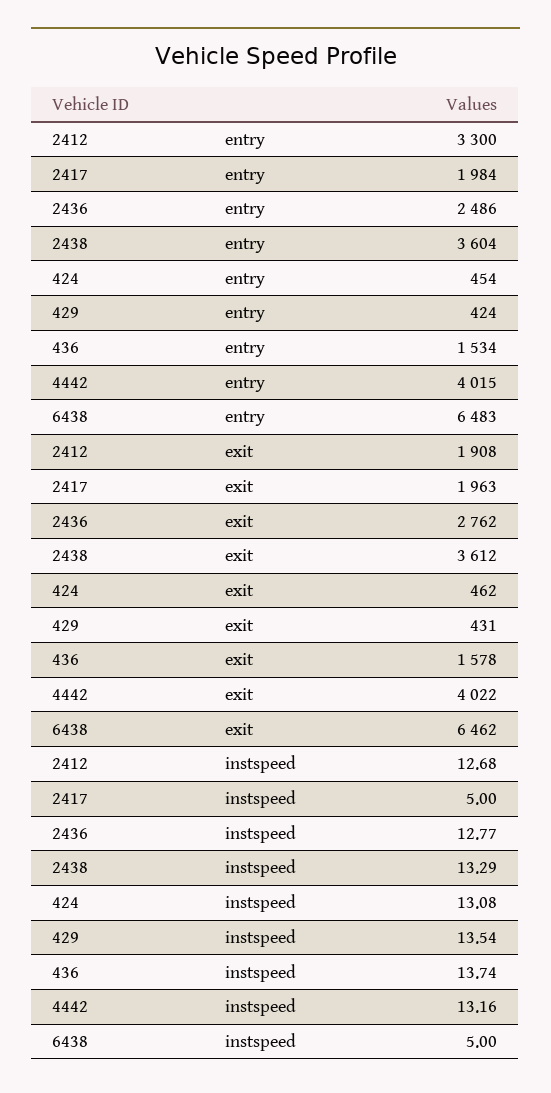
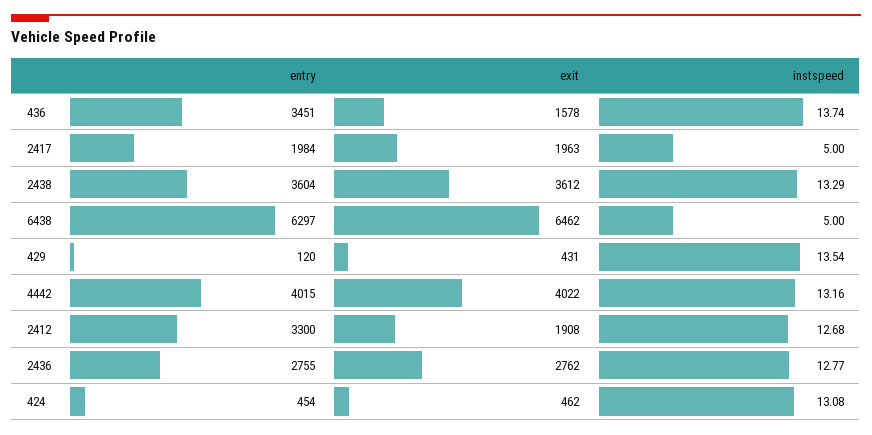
2436, entry: 2486 -> 2755
429, entry: 424 -> 120
436, entry: 1534 -> 3451
6438, entry: 6483 -> 6297

